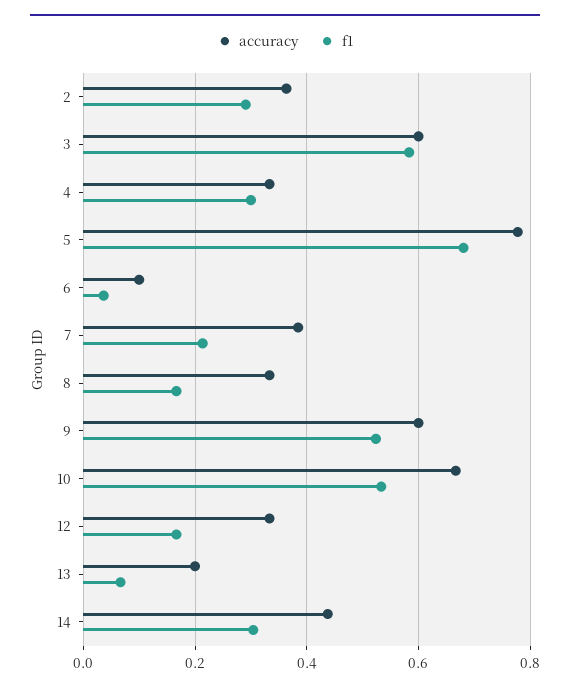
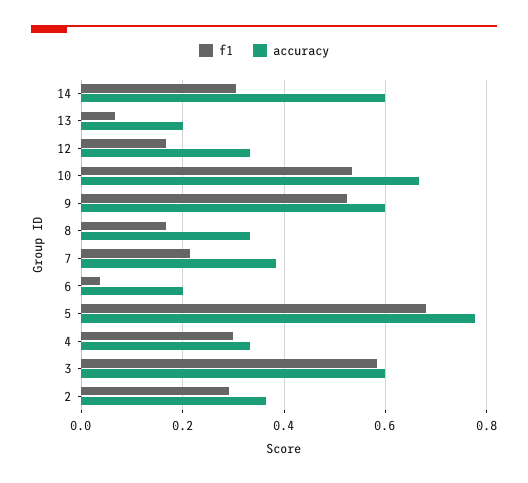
accuracy, 6: 0.1 -> 0.2
accuracy, 14: 0.44 -> 0.6

